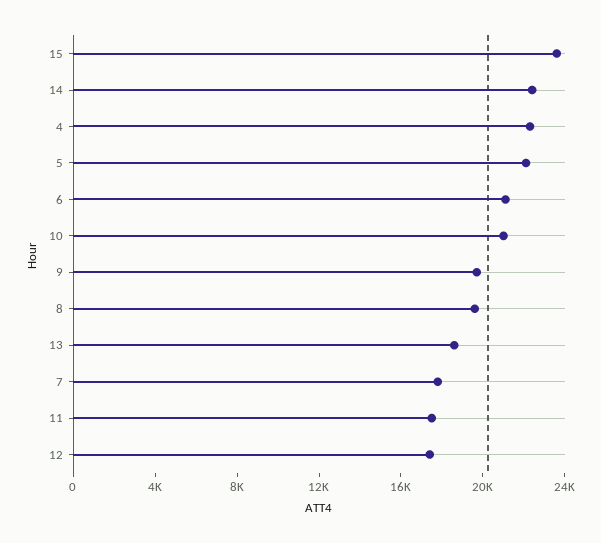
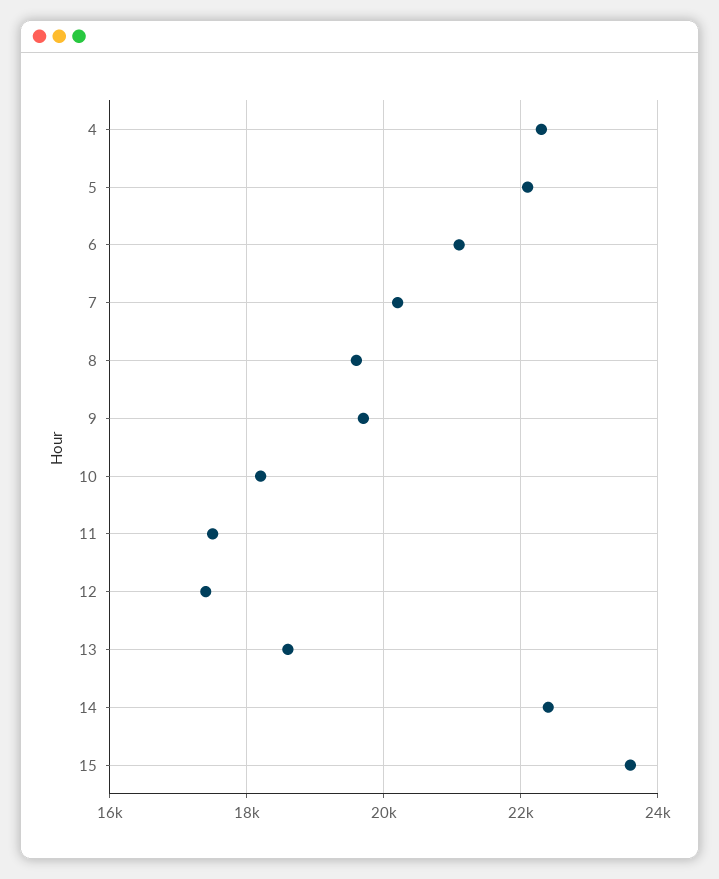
10: 21000 -> 18200
7: 18000 -> 20200

